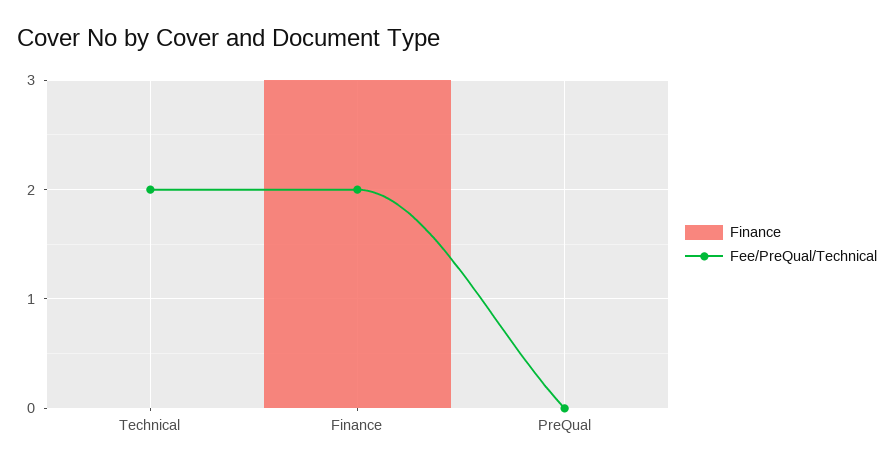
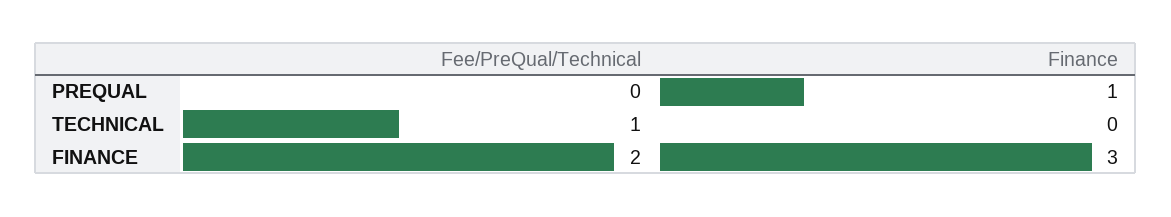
Fee/PreQual/Technical, Technical: 2 -> 1
Finance, PreQual: 0 -> 1

